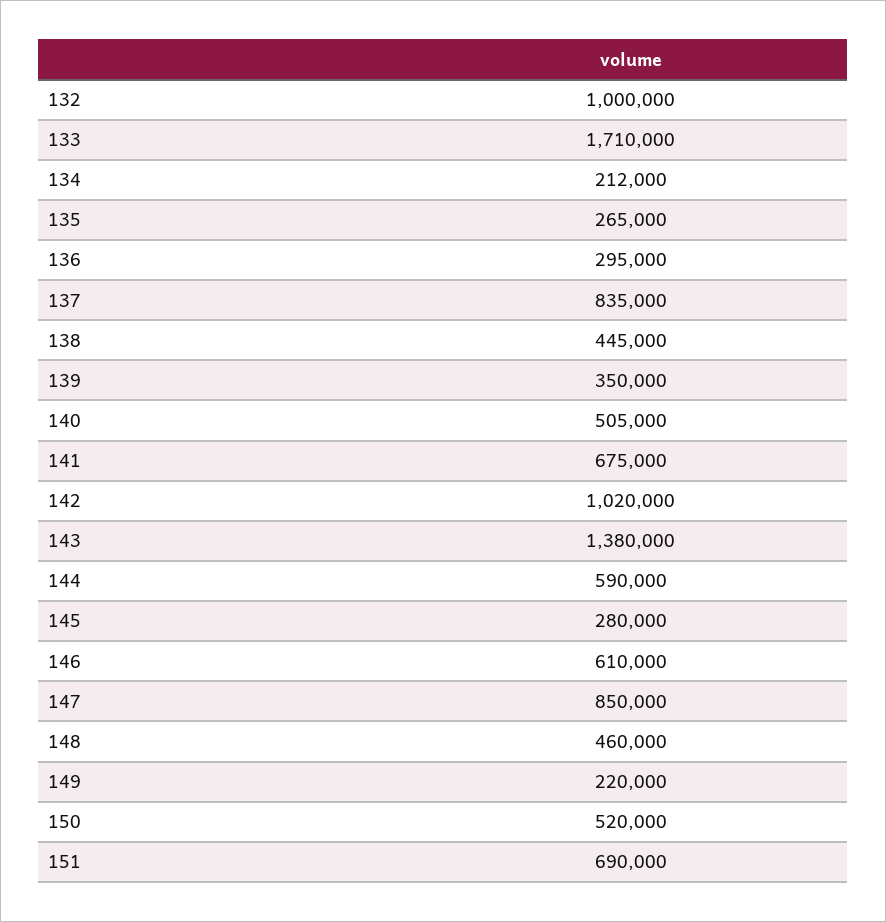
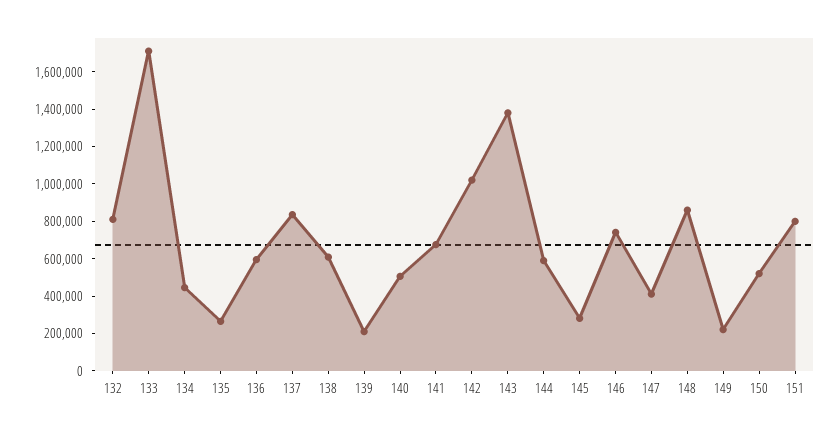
132: 1000000 -> 800000
134: 212000 -> 450000
136: 295000 -> 600000
138: 445000 -> 600000
139: 350000 -> 200000
146: 610000 -> 750000
147: 850000 -> 400000
148: 460000 -> 850000
151: 690000 -> 800000

